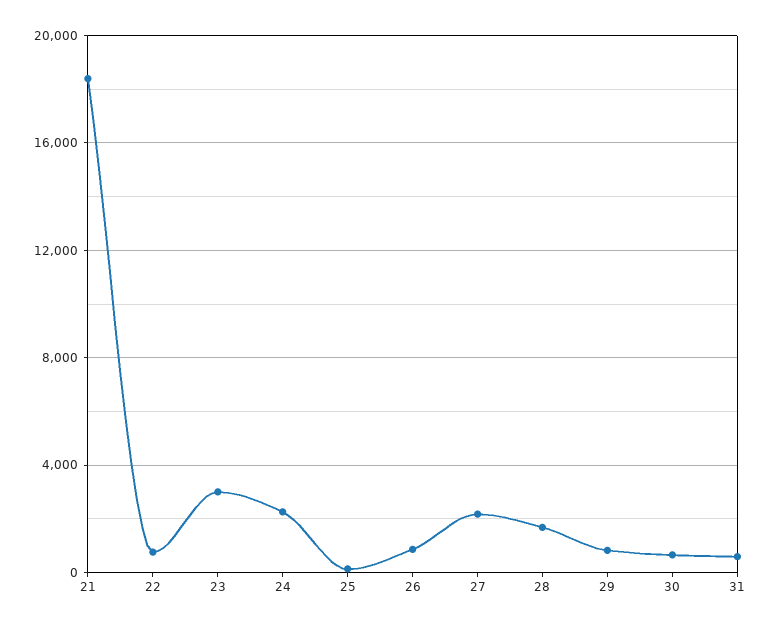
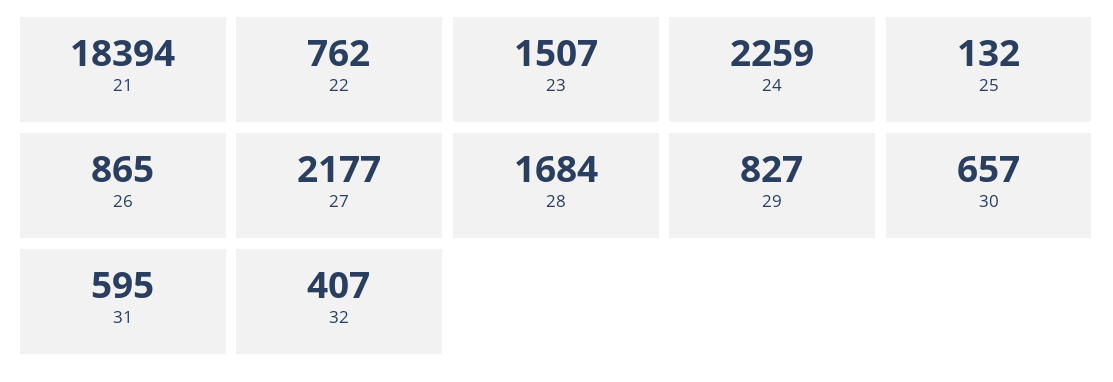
23: 3000 -> 1507
32: none -> 407

